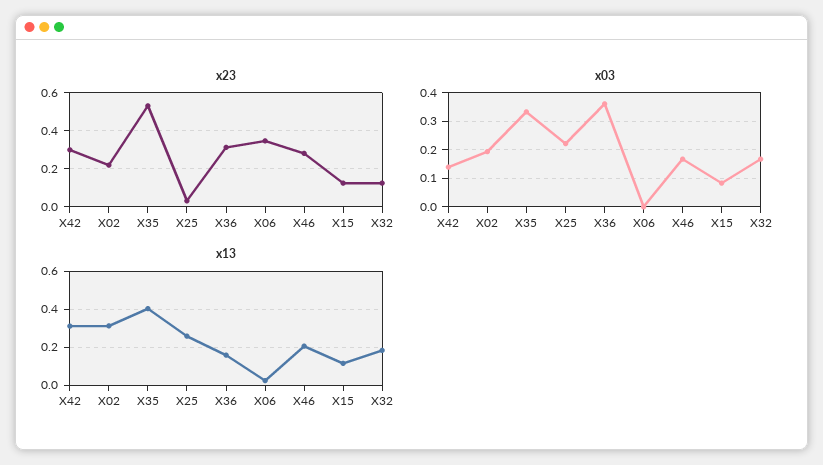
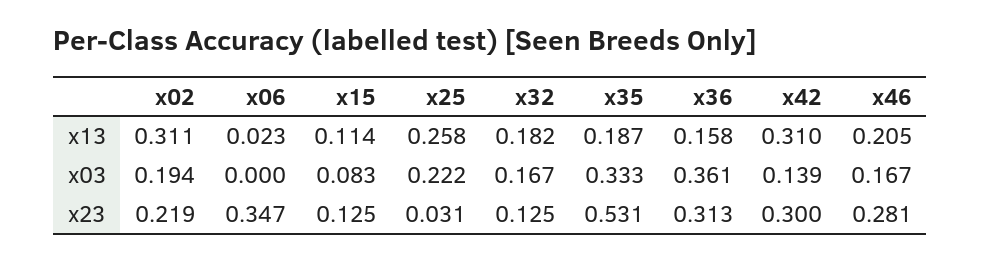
x13, X35: 0.4 -> 0.187

